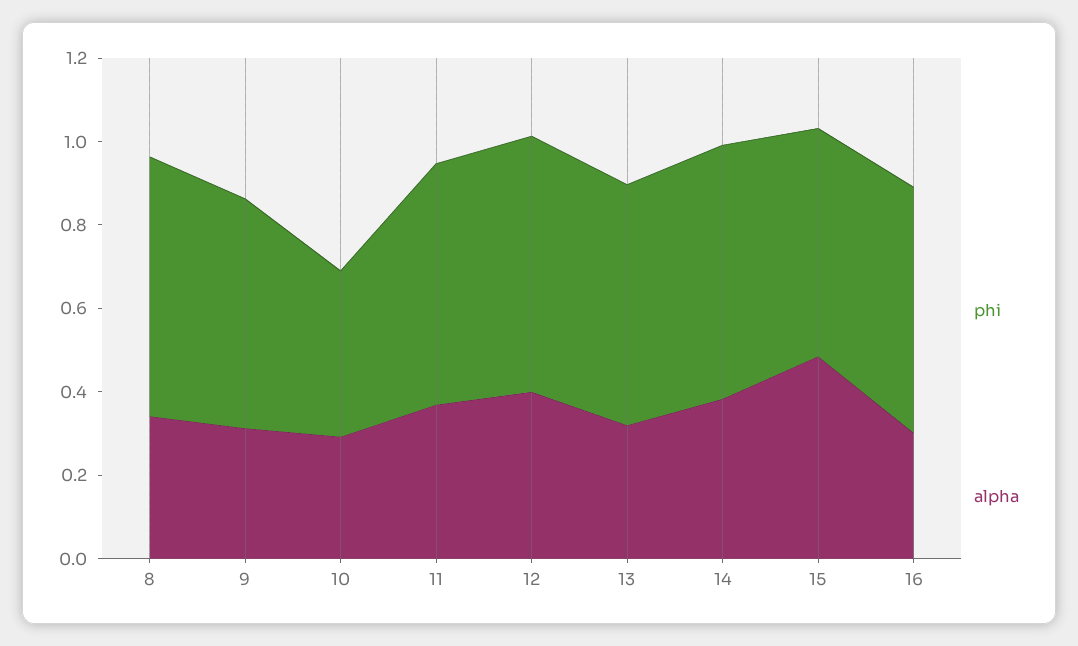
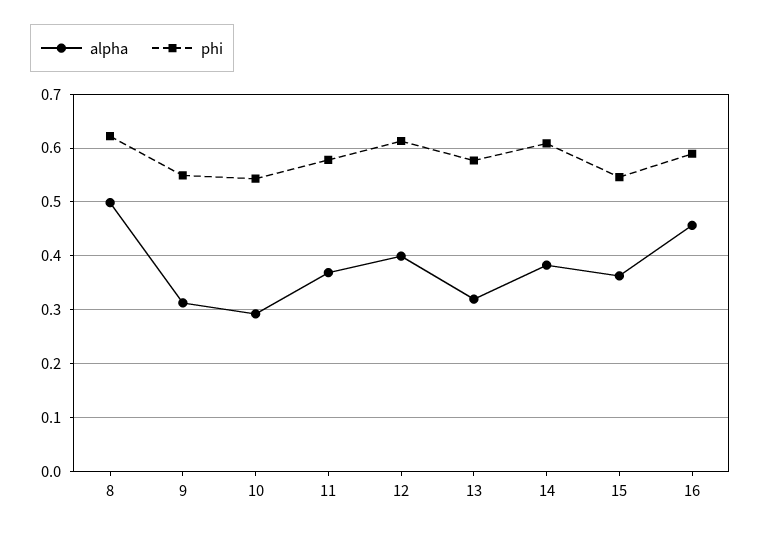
alpha, 8: 0.35 -> 0.5
phi, 10: 0.4 -> 0.54
alpha, 15: 0.5 -> 0.36
alpha, 16: 0.3 -> 0.46

